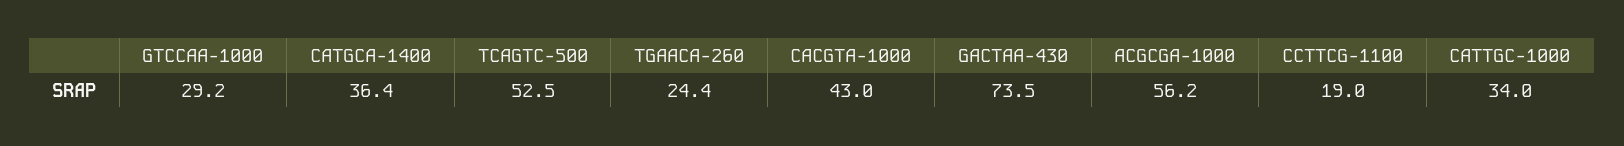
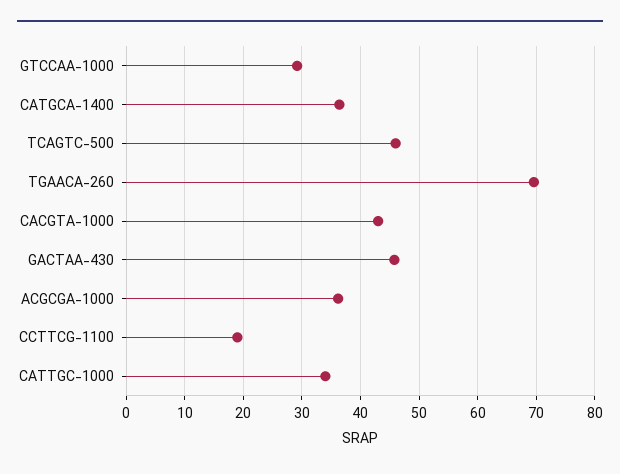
TCAGTC-500: 52.5 -> 46
TGAACA-260: 24.4 -> 70
GACTAA-430: 73.5 -> 46
ACGCGA-1000: 56.2 -> 36

